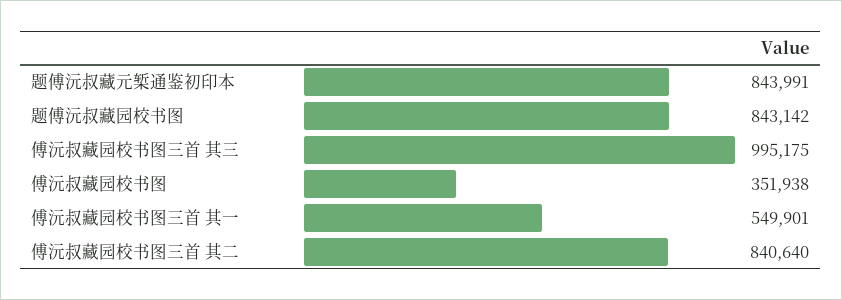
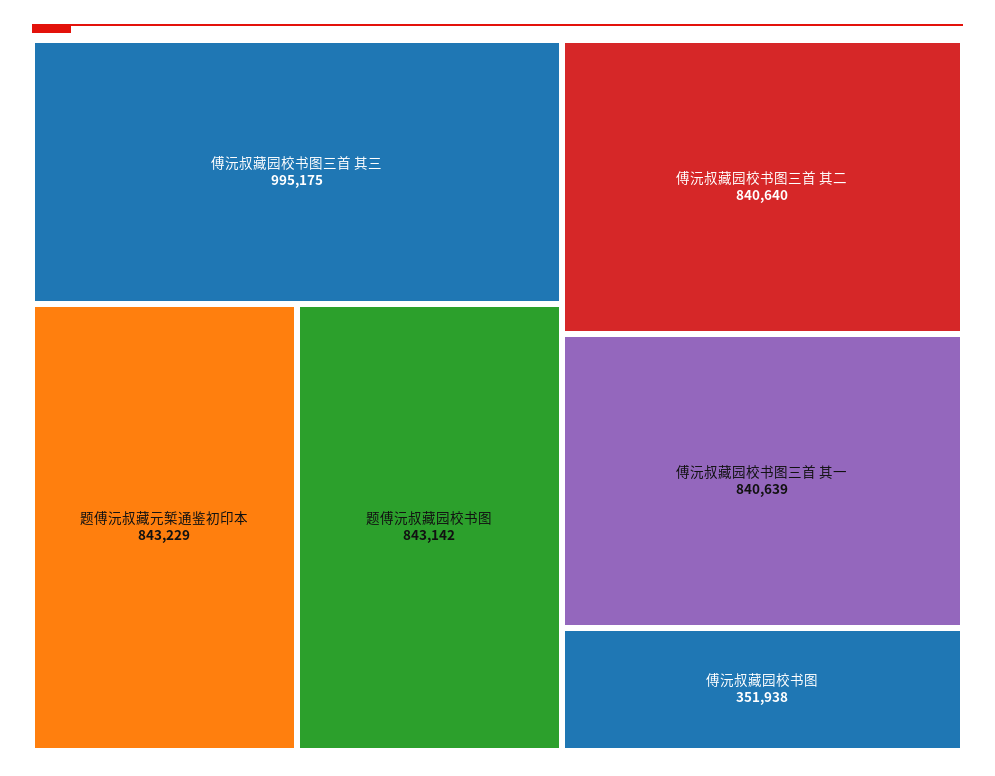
题傅沅叔藏元椠通鉴初印本: 843991 -> 843229
傅沅叔藏园校书图三首 其一: 549901 -> 840639

